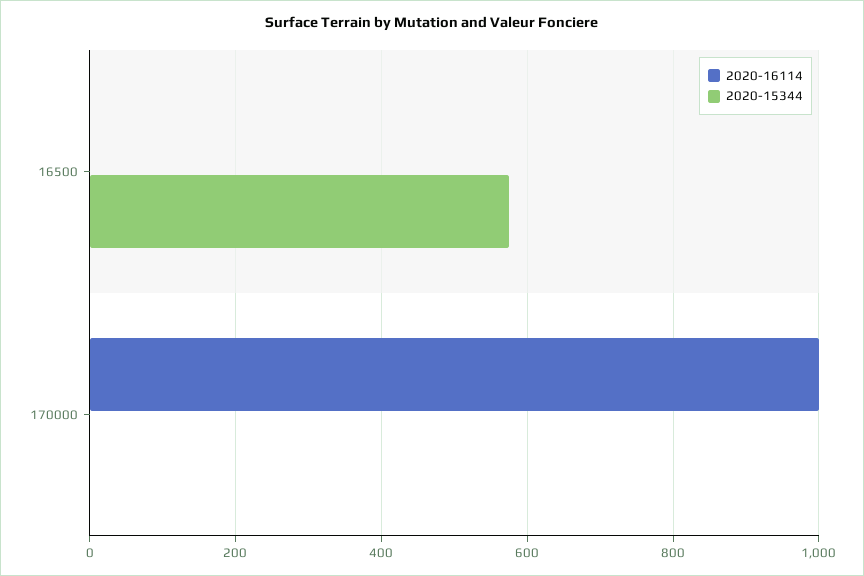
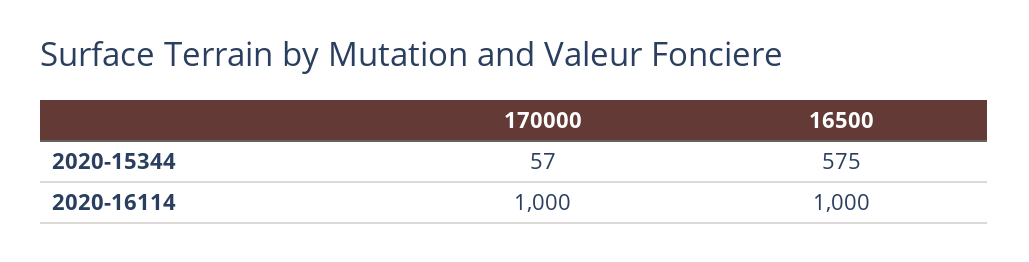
2020-16114, 16500: 0 -> 1000
2020-15344, 170000: 0 -> 57

